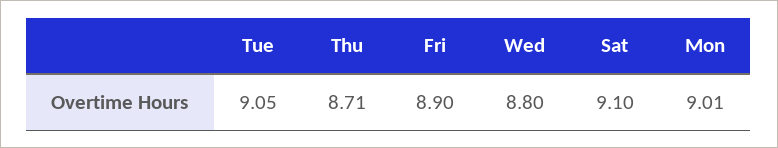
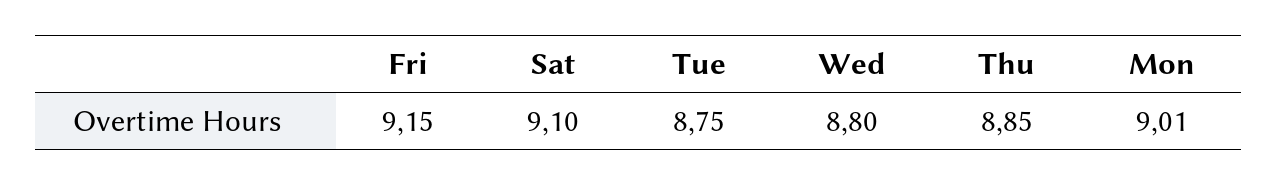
Tue: 9.05 -> 8.75
Thu: 8.71 -> 8.85
Fri: 8.9 -> 9.15

